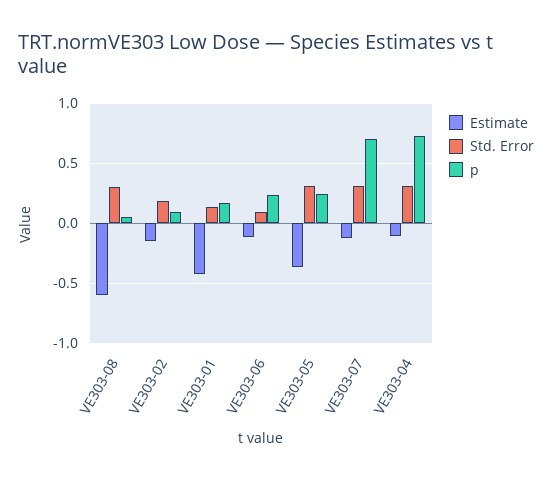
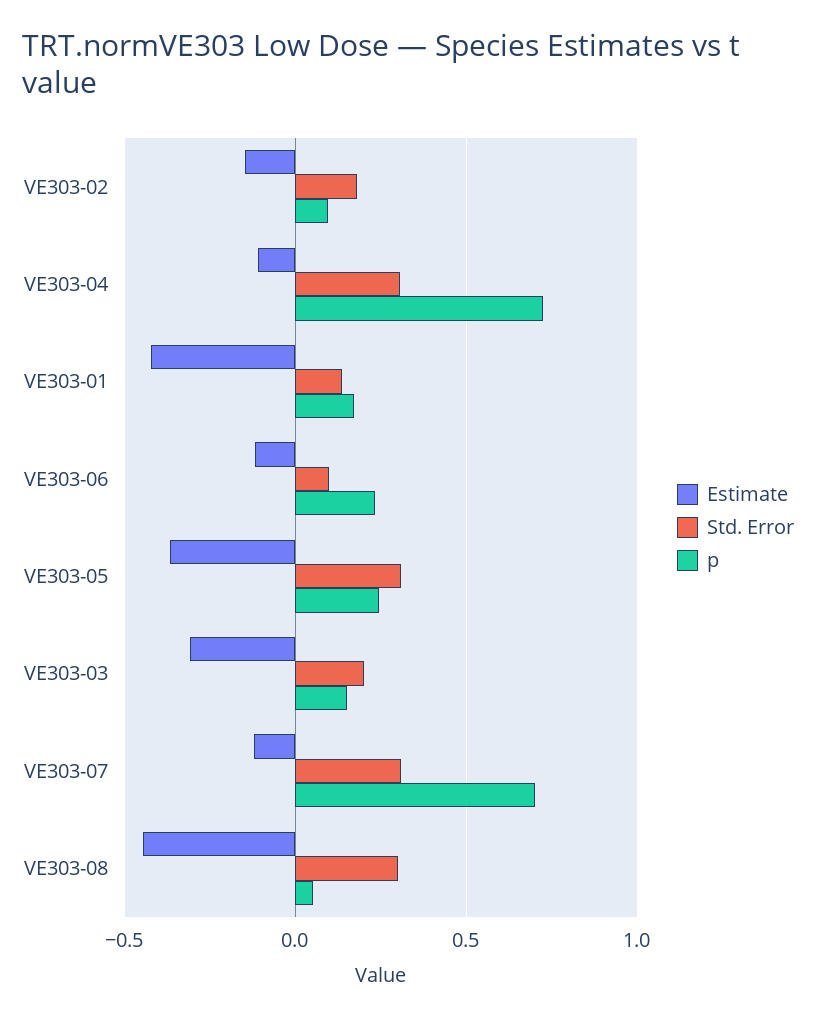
Estimate, VE303-08: -0.6 -> -0.45
Estimate, VE303-03: none -> -0.3
Std. Error, VE303-03: none -> 0.2
p, VE303-03: none -> 0.15

